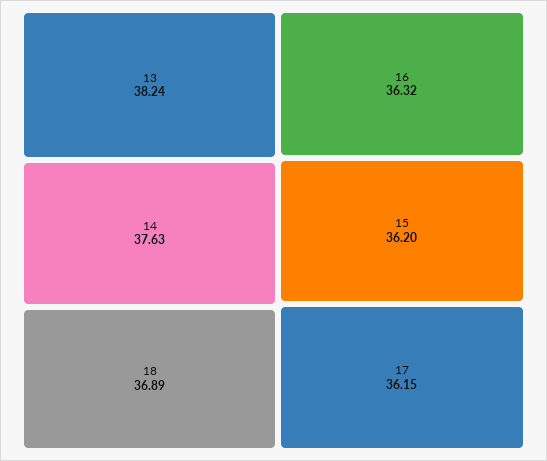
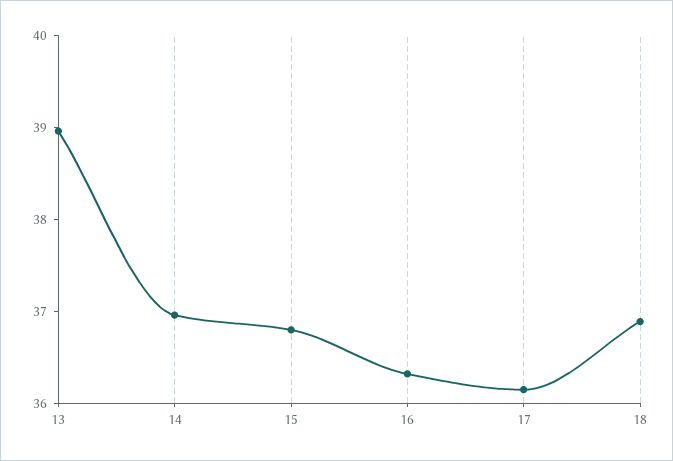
13: 38.24 -> 39
14: 37.63 -> 37
15: 36.2 -> 36.8

